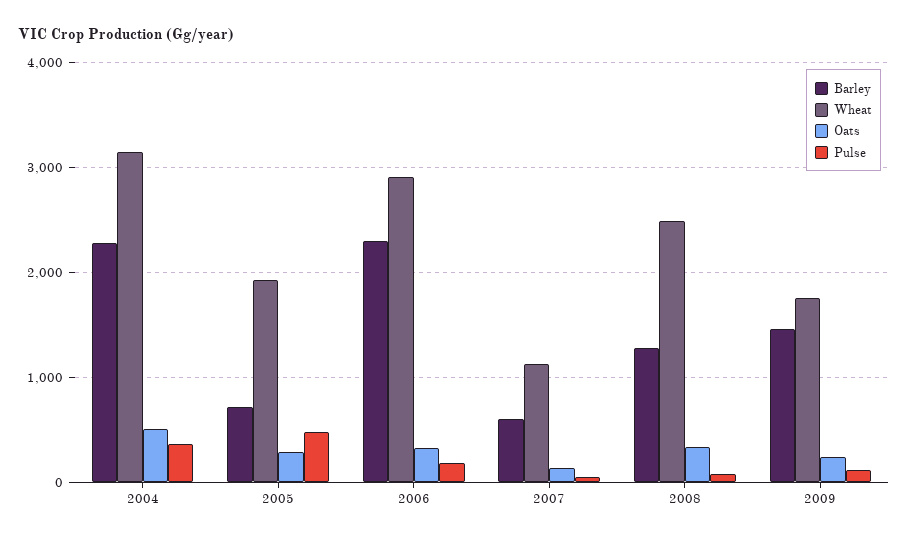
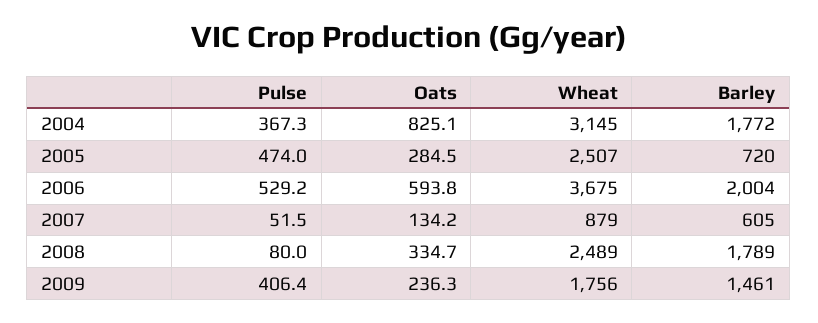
Barley, 2004: 2300 -> 1772
Oats, 2004: 500 -> 825.1
Wheat, 2005: 1900 -> 2507
Barley, 2006: 2300 -> 2004
Wheat, 2006: 2900 -> 3675
Oats, 2006: 300 -> 593.8
Pulse, 2006: 200 -> 529.2
Wheat, 2007: 1100 -> 879
Barley, 2008: 1300 -> 1789
Pulse, 2009: 100 -> 406.4

